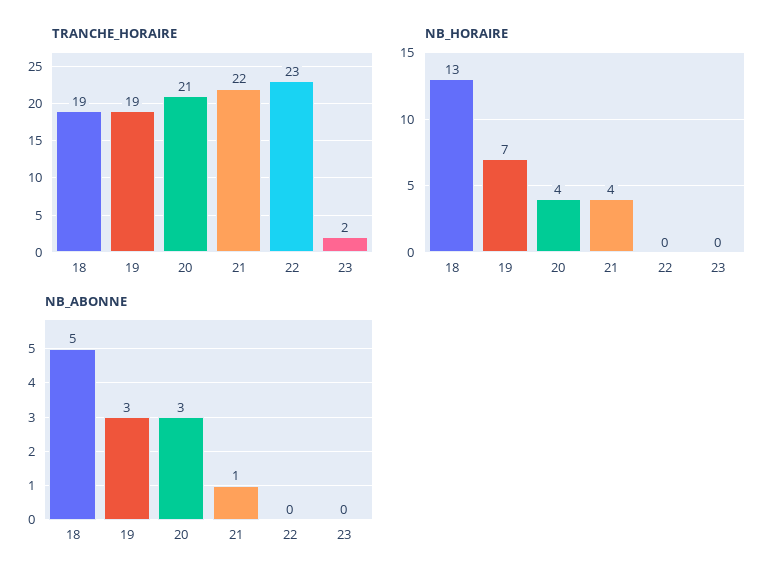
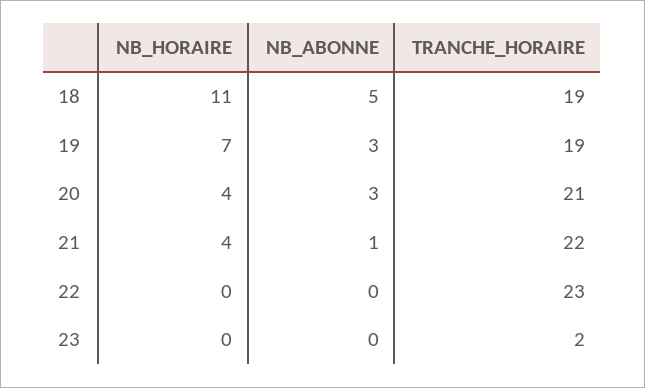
NB_HORAIRE, 18: 13 -> 11

